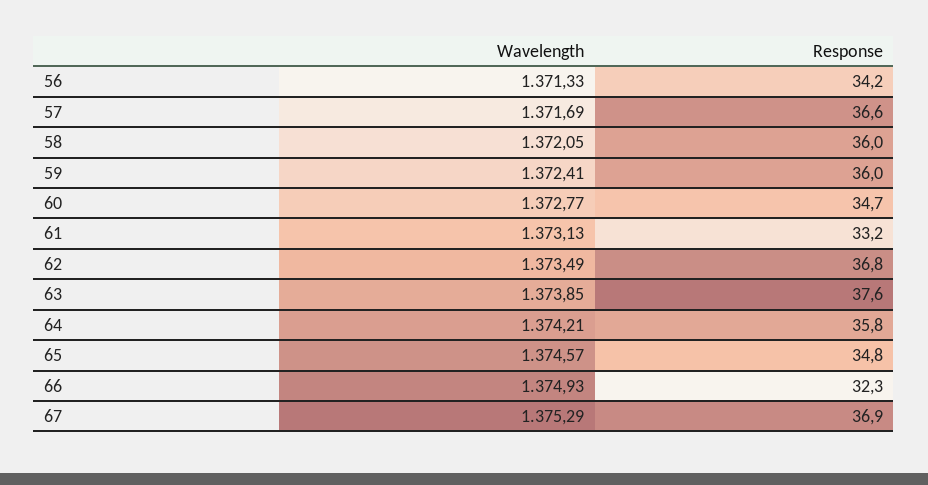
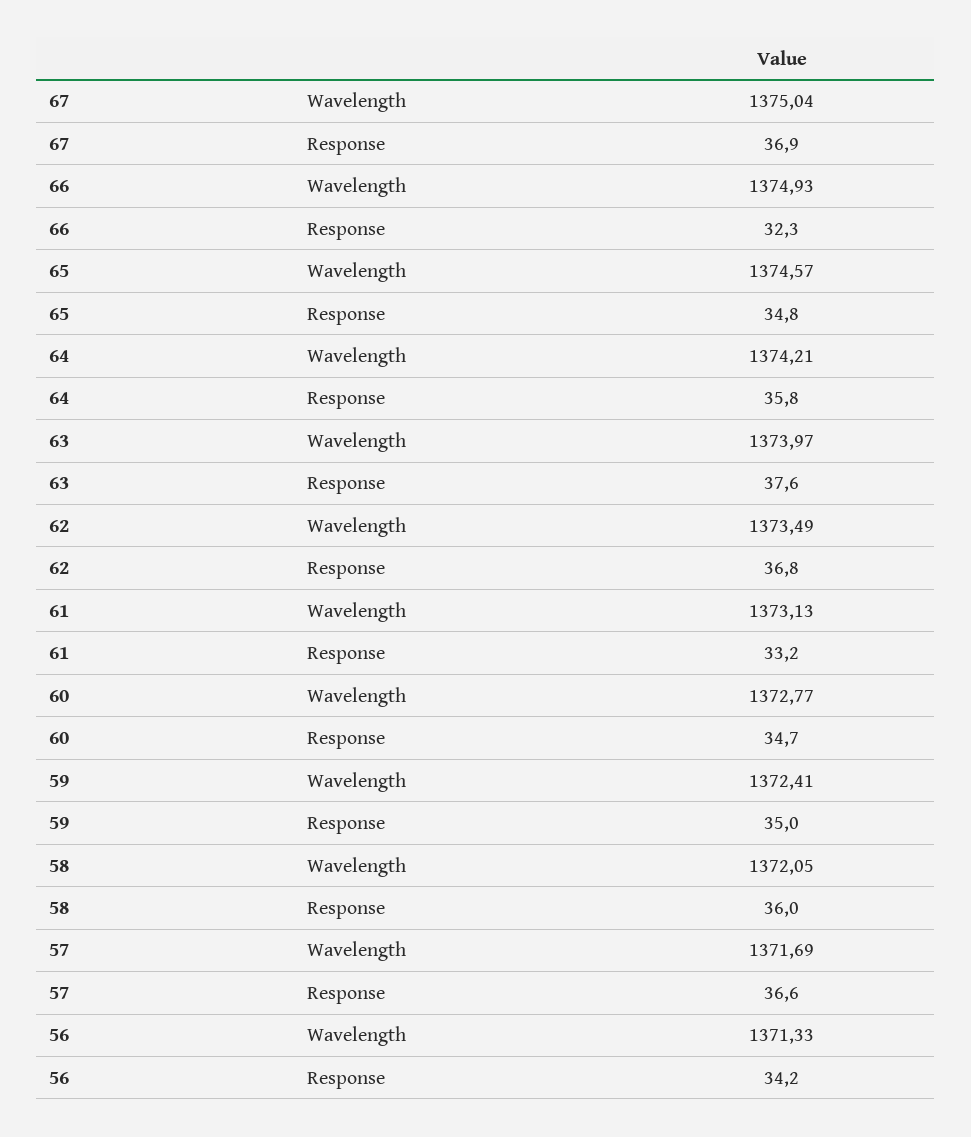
Response, 59: 36 -> 35
Wavelength, 63: 1373.85 -> 1373.97
Wavelength, 67: 1375.29 -> 1375.04

